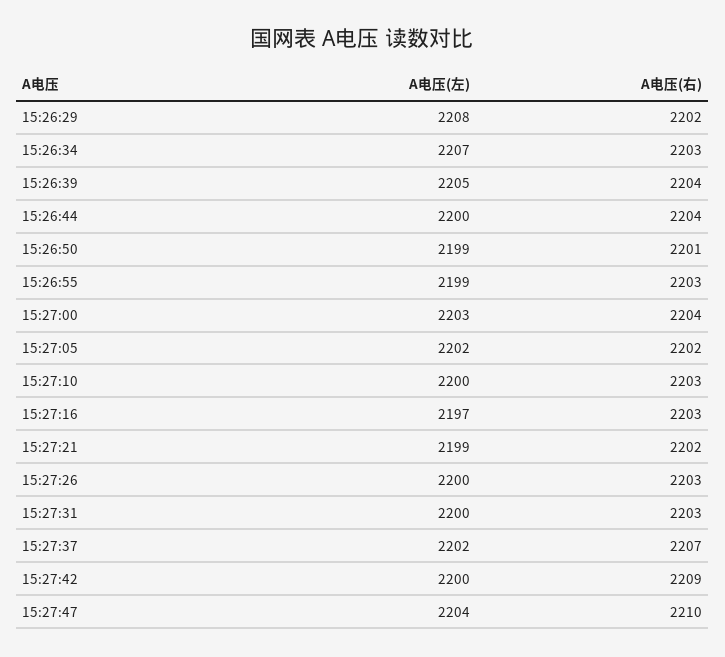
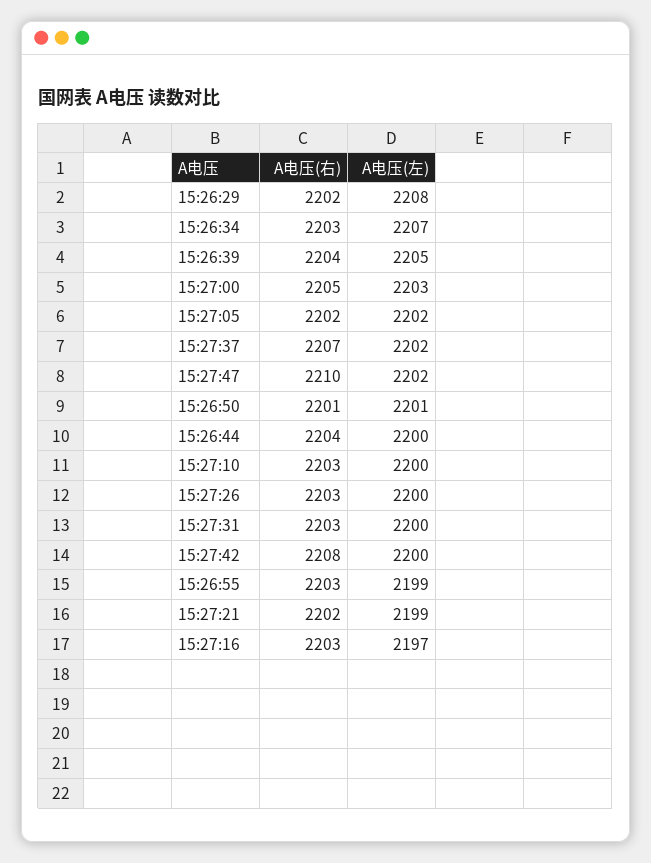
A电压(左), 15:26:50: 2199 -> 2201
A电压(右), 15:27:00: 2204 -> 2205
A电压(右), 15:27:42: 2209 -> 2208
A电压(左), 15:27:47: 2204 -> 2202

